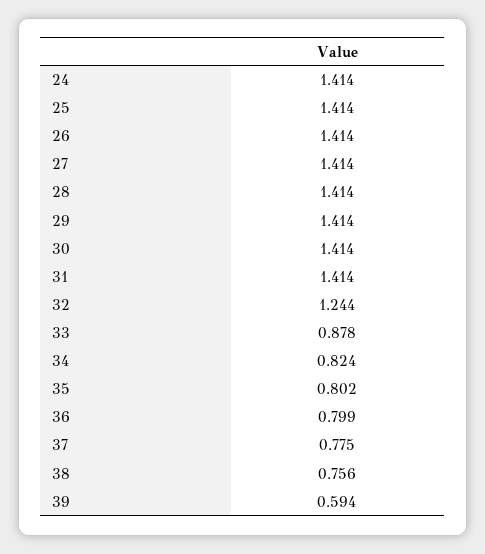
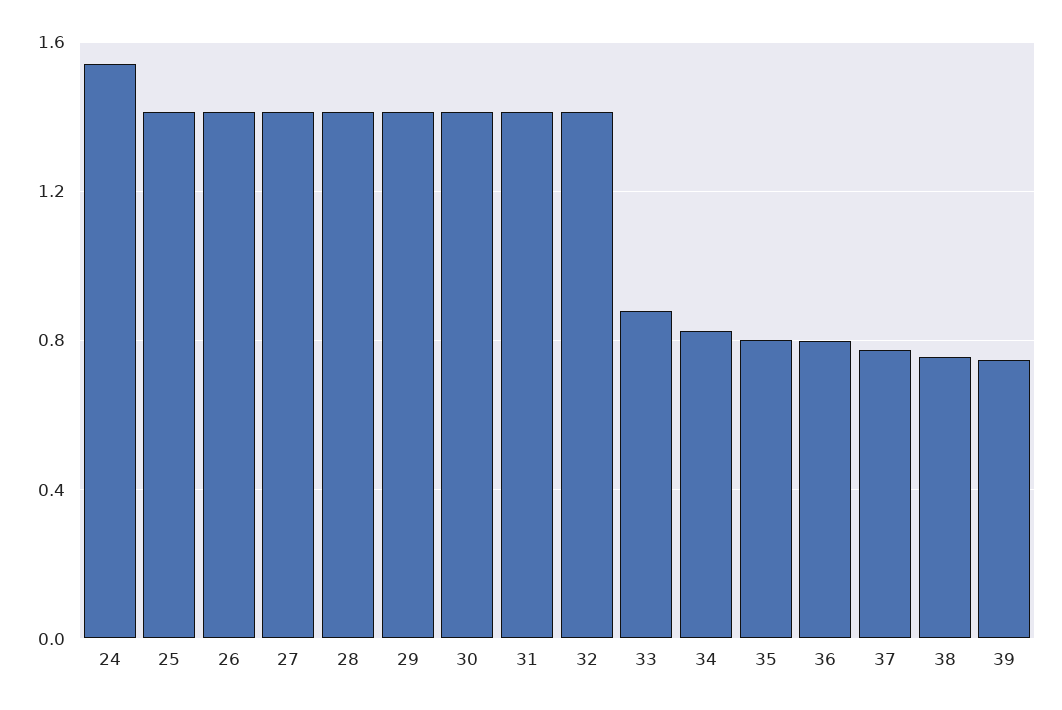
24: 1.414 -> 1.55
32: 1.244 -> 1.4
39: 0.594 -> 0.75

